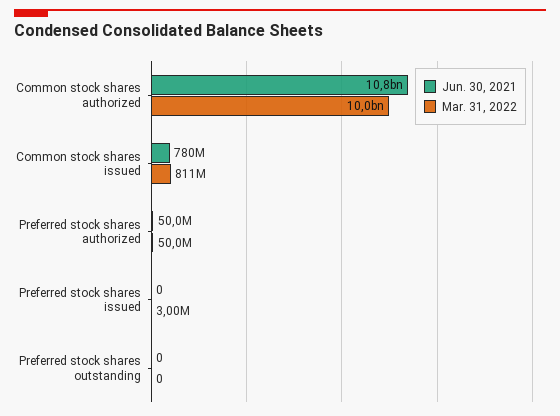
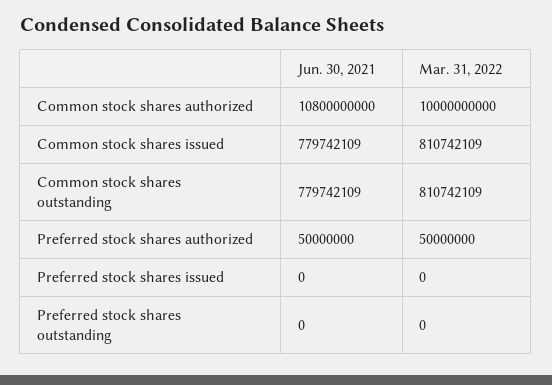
Mar. 31, 2022, Preferred stock shares issued: 3000000 -> 0
Jun. 30, 2021, Common stock shares outstanding: none -> 779742109
Mar. 31, 2022, Common stock shares outstanding: none -> 810742109

